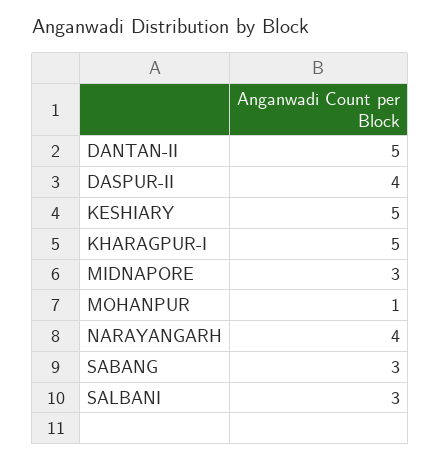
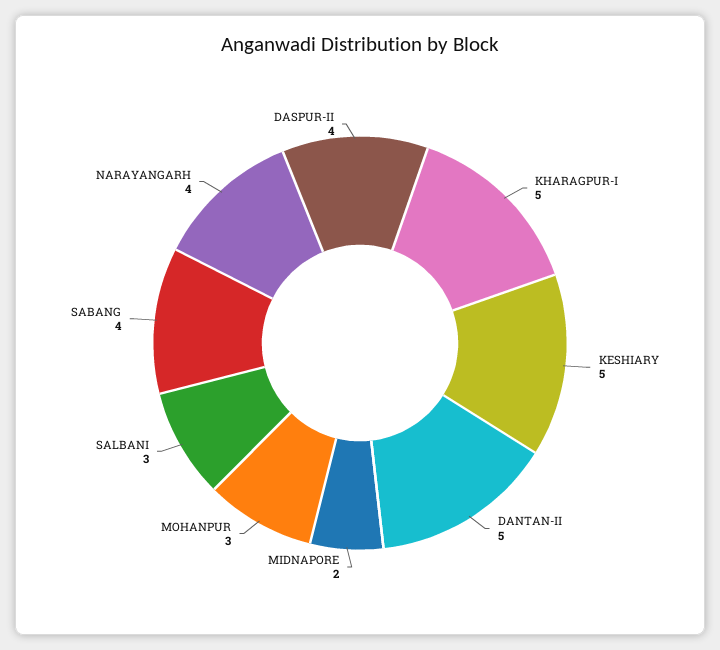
MIDNAPORE: 3 -> 2
MOHANPUR: 1 -> 3
SABANG: 3 -> 4

